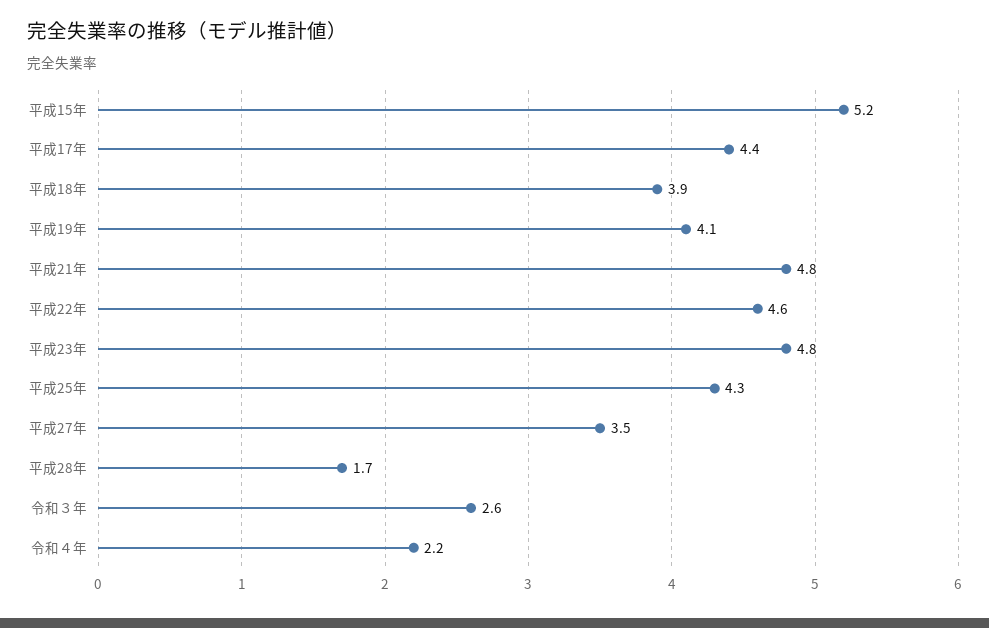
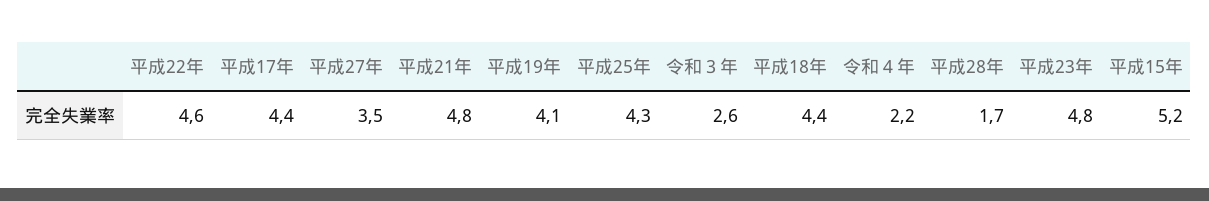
平成18年: 3.9 -> 4.4

